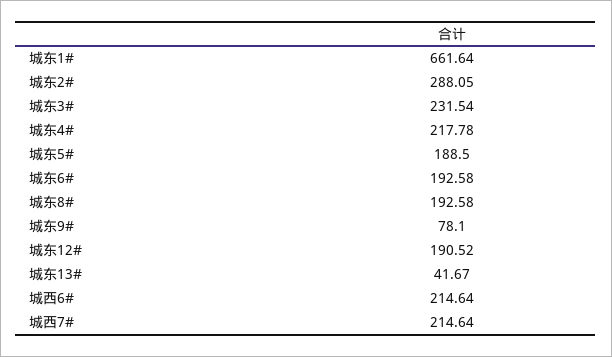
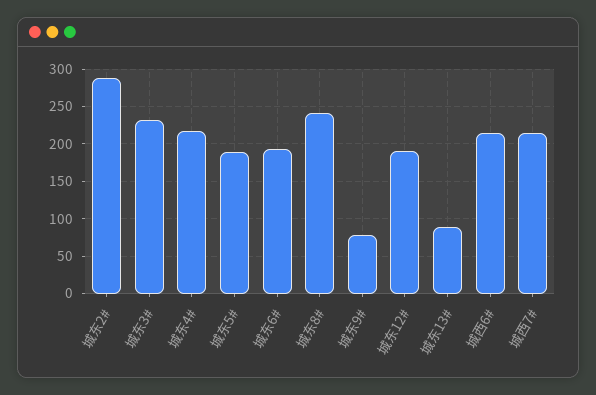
城东1#: 661.64 -> none
城东8#: 192.58 -> 240
城东13#: 41.67 -> 90

